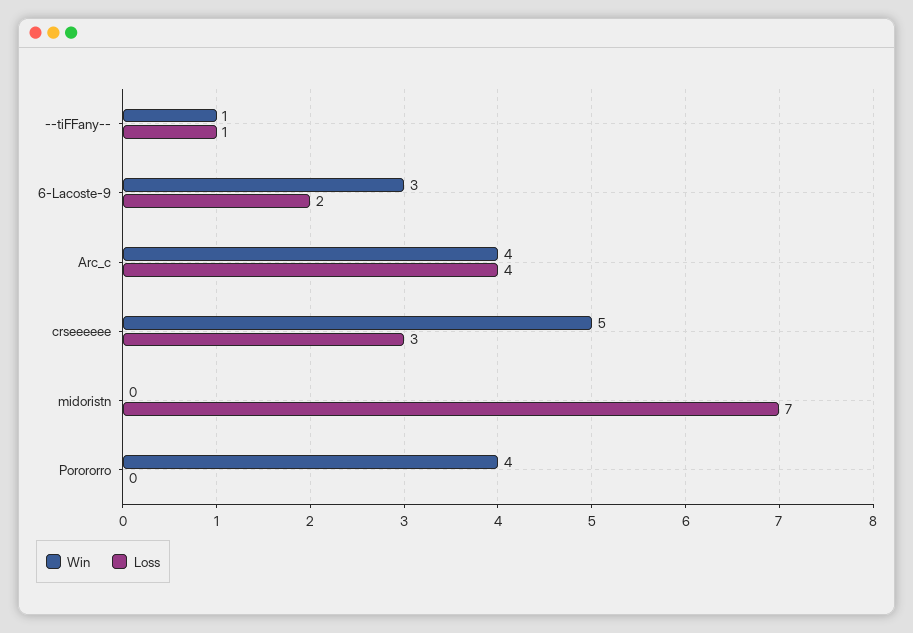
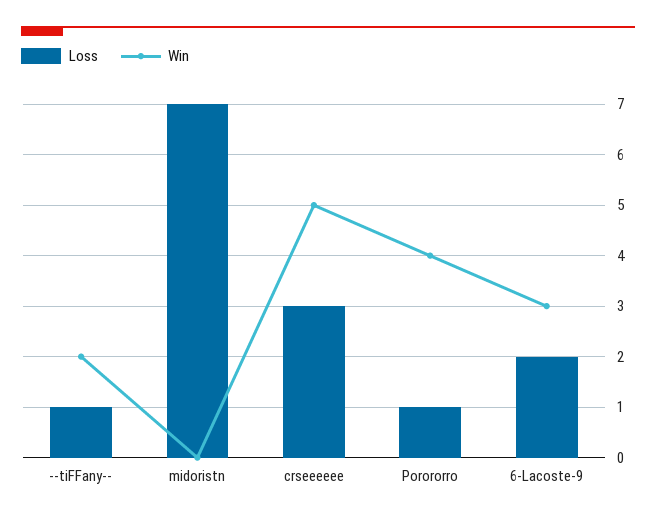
Win, --tiFFany--: 1 -> 2
Win, Arc_c: 4 -> none
Loss, Arc_c: 4 -> none
Loss, Porororro: 0 -> 1

